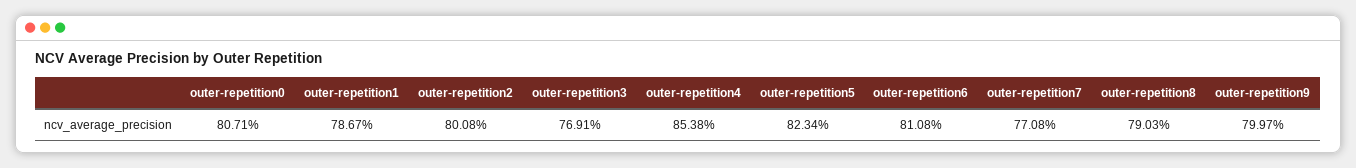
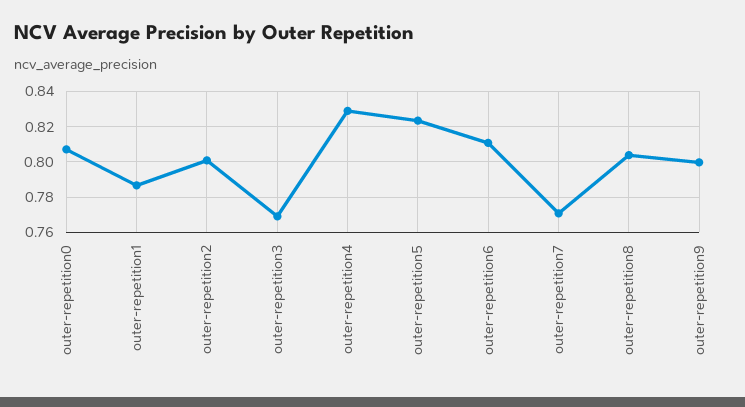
outer-repetition4: 0.8538 -> 0.83
outer-repetition8: 0.7903 -> 0.805

